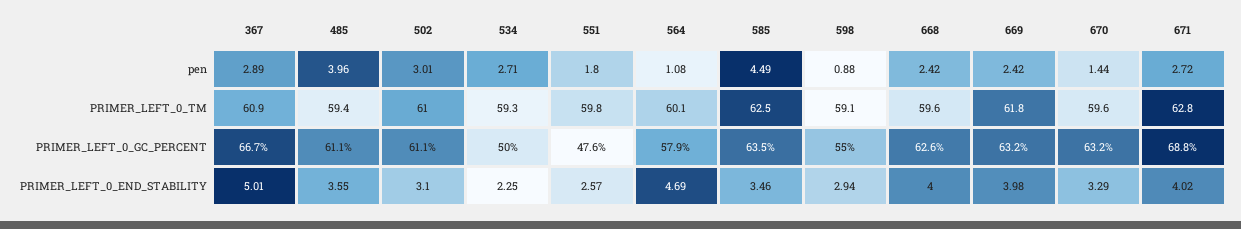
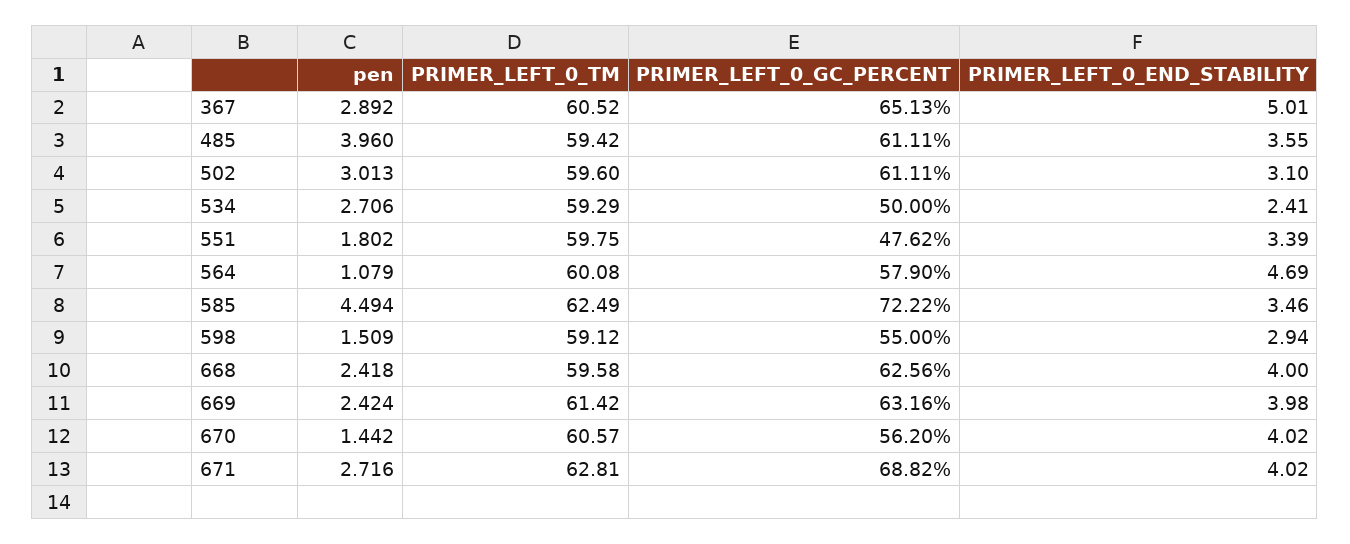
598, pen: 0.88 -> 1.509
367, PRIMER_LEFT_0_TM: 60.9 -> 60.52
502, PRIMER_LEFT_0_TM: 61 -> 59.6
669, PRIMER_LEFT_0_TM: 61.8 -> 61.42
670, PRIMER_LEFT_0_TM: 59.6 -> 60.57
367, PRIMER_LEFT_0_GC_PERCENT: 66.7 -> 65.13
585, PRIMER_LEFT_0_GC_PERCENT: 63.5 -> 72.22
670, PRIMER_LEFT_0_GC_PERCENT: 63.2 -> 56.2
534, PRIMER_LEFT_0_END_STABILITY: 2.25 -> 2.41
551, PRIMER_LEFT_0_END_STABILITY: 2.57 -> 3.39
670, PRIMER_LEFT_0_END_STABILITY: 3.29 -> 4.02

